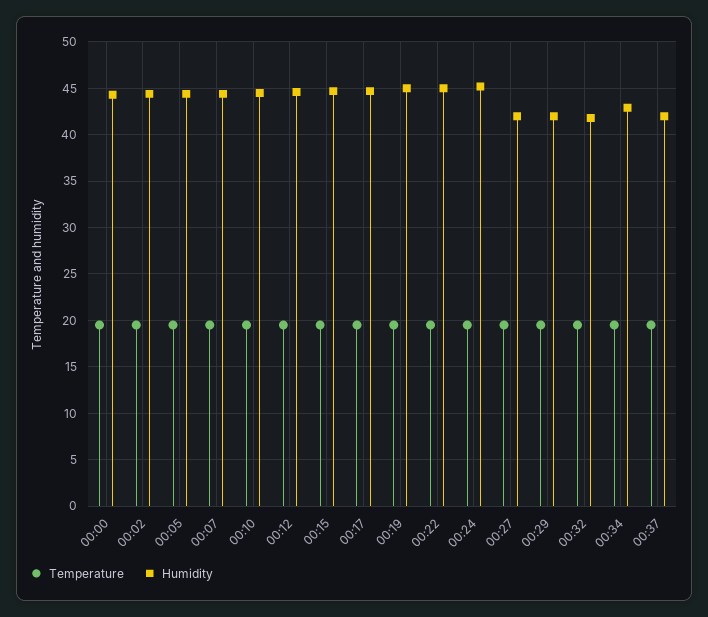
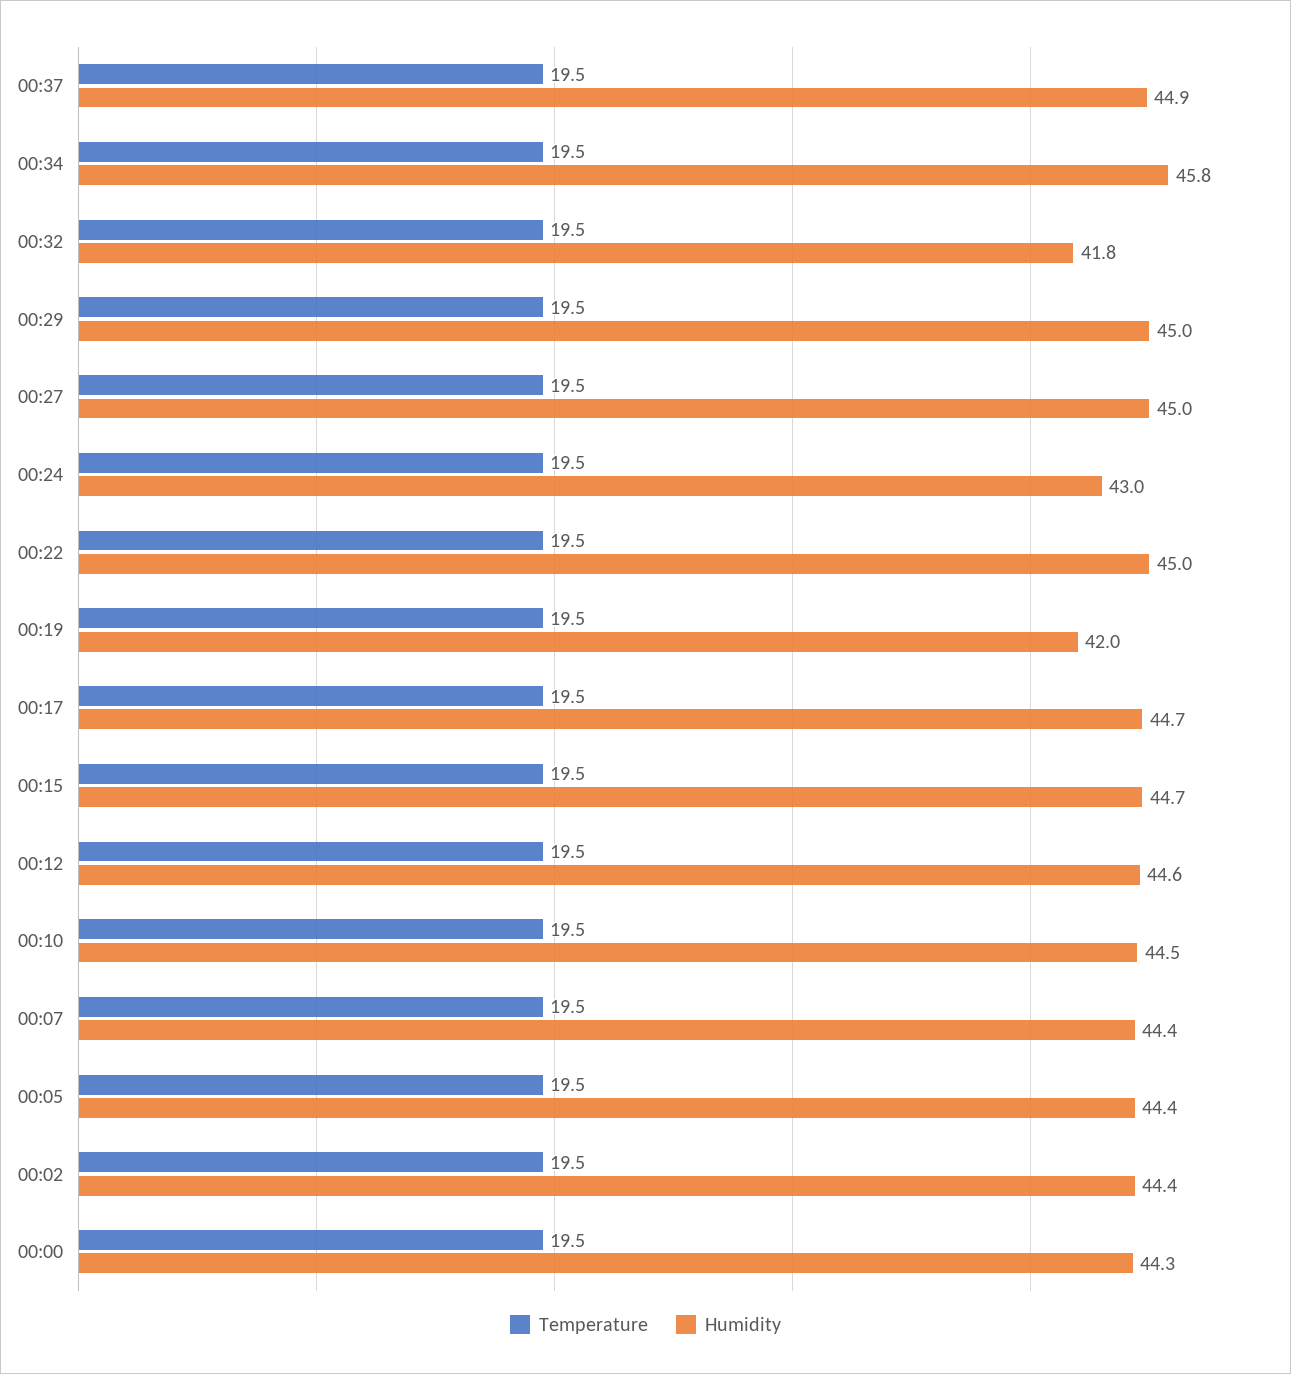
Humidity, 00:19: 45 -> 42
Humidity, 00:24: 45 -> 43
Humidity, 00:27: 42 -> 45
Humidity, 00:29: 42 -> 45
Humidity, 00:34: 43 -> 45.8
Humidity, 00:37: 42 -> 44.9

